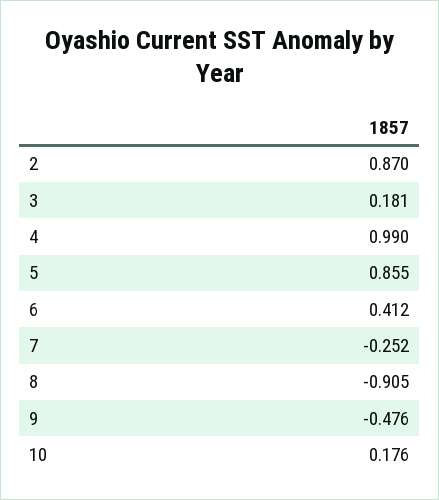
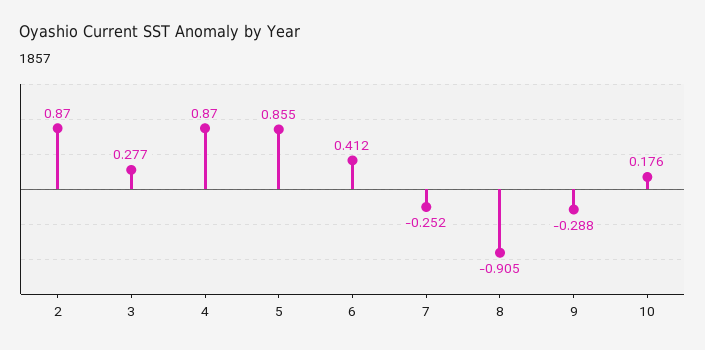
3: 0.181 -> 0.277
4: 0.99 -> 0.87
9: -0.476 -> -0.288

